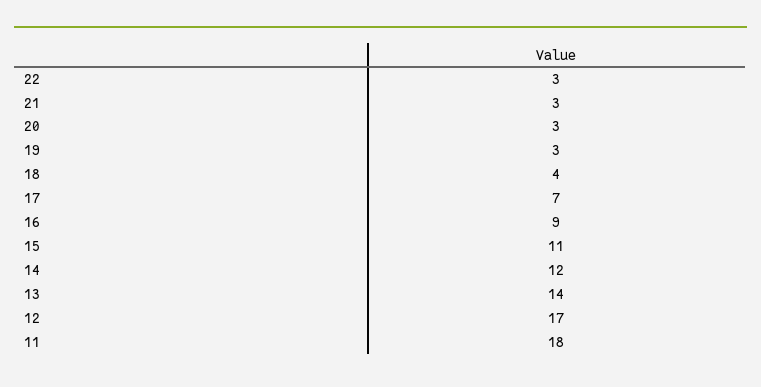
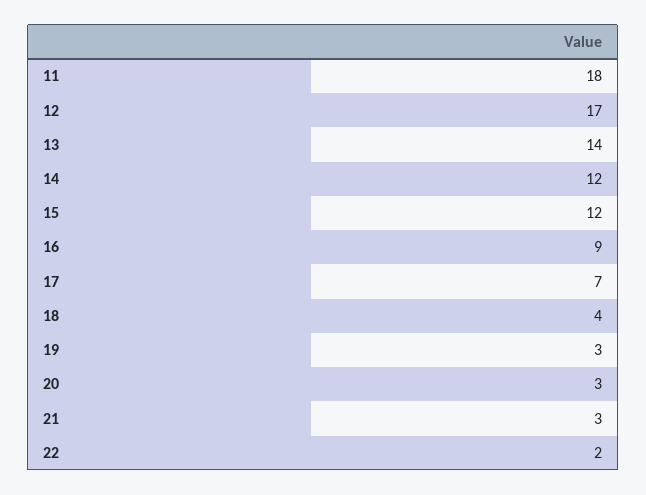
22: 3 -> 2
15: 11 -> 12

